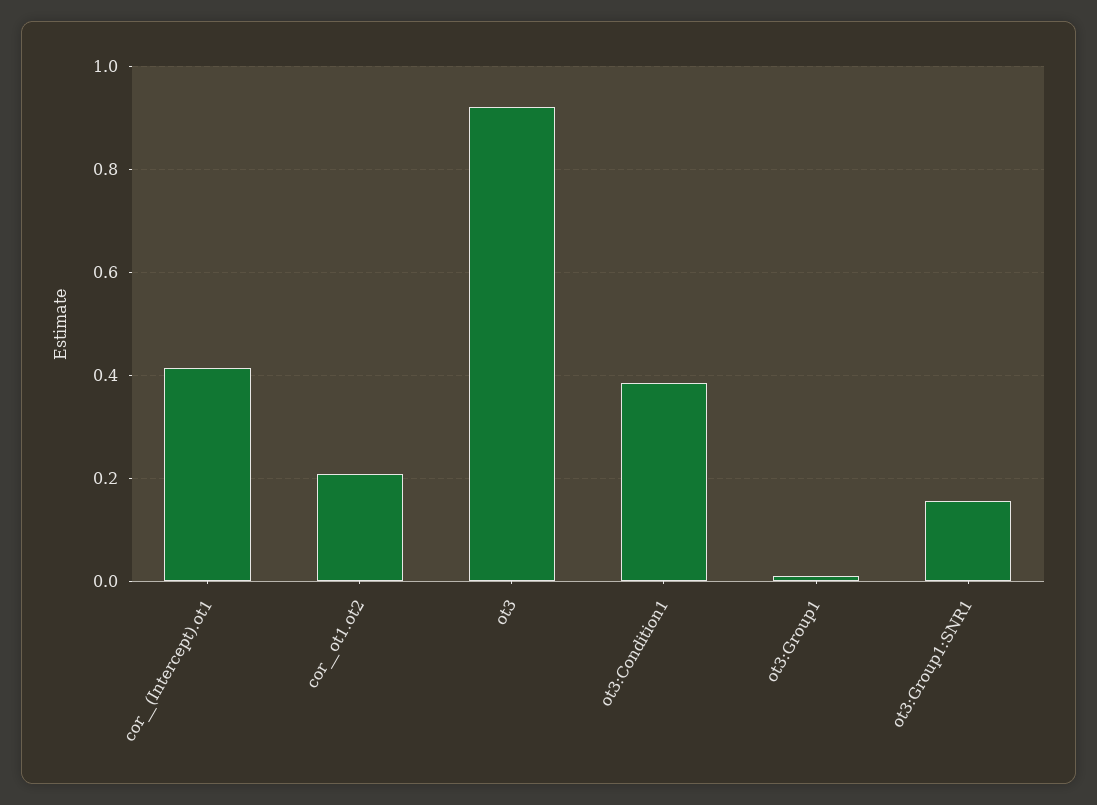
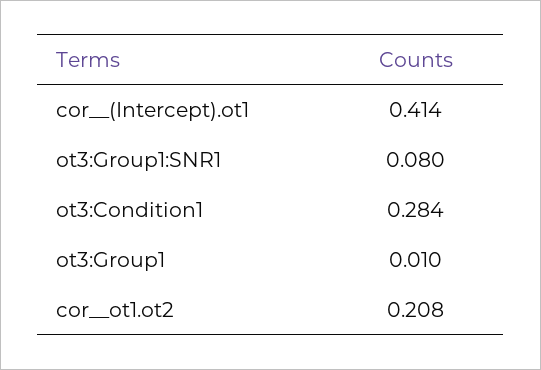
ot3: 0.92 -> none
ot3:Condition1: 0.38 -> 0.284
ot3:Group1:SNR1: 0.16 -> 0.08

